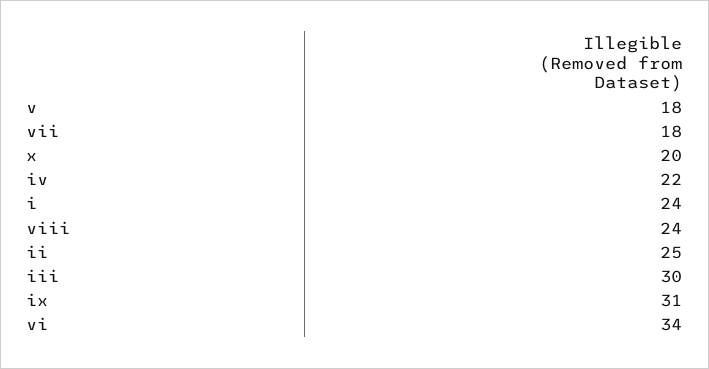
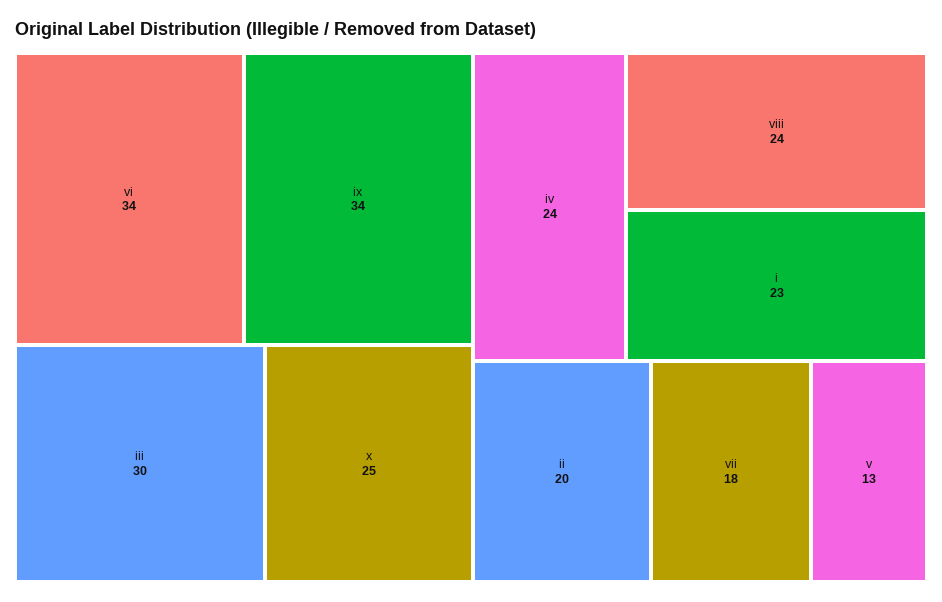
v: 18 -> 13
x: 20 -> 25
iv: 22 -> 24
i: 24 -> 23
ii: 25 -> 20
ix: 31 -> 34

